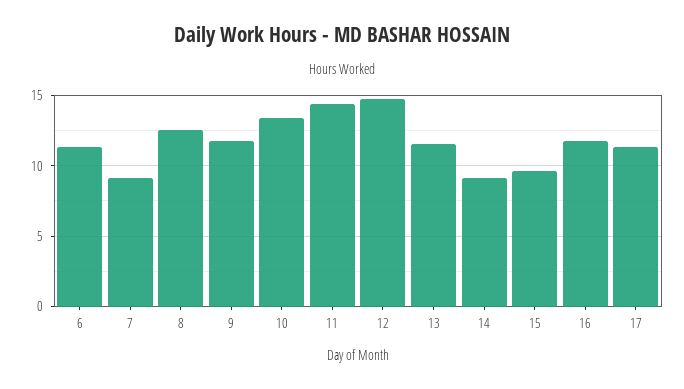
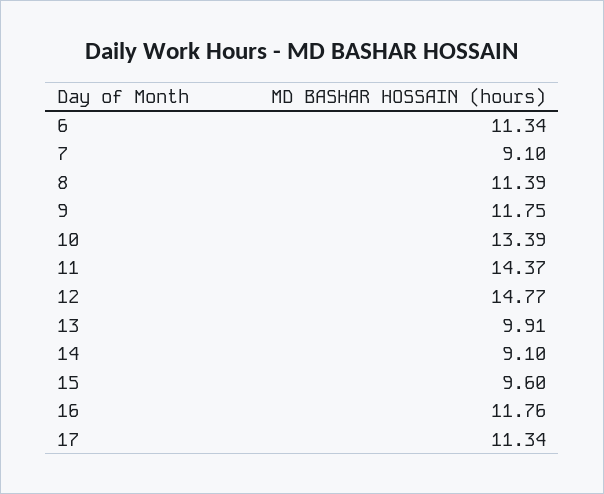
8: 12.5 -> 11.39
13: 11.5 -> 9.91

